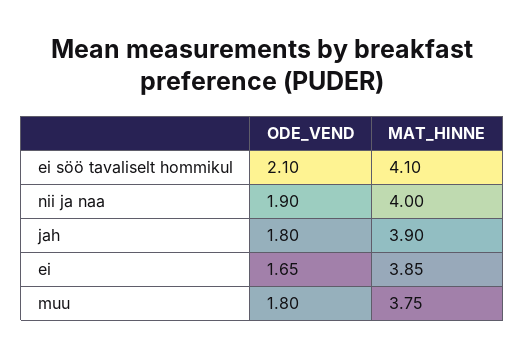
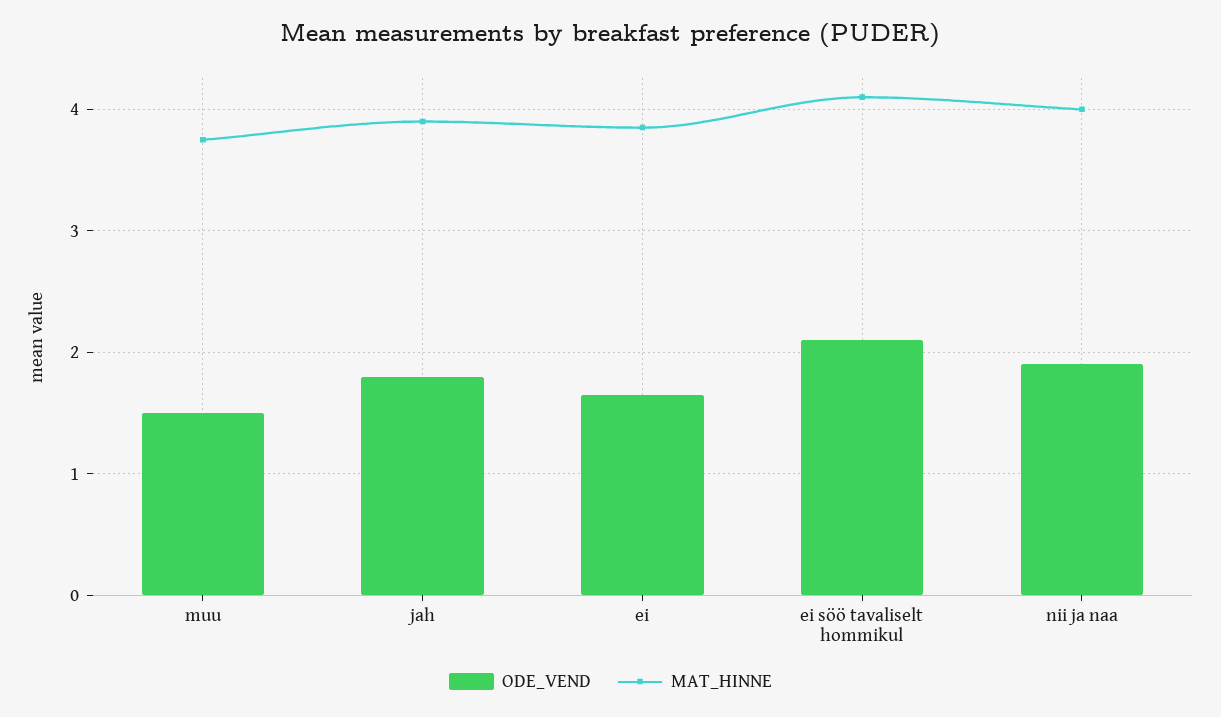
ODE_VEND, muu: 1.8 -> 1.5

